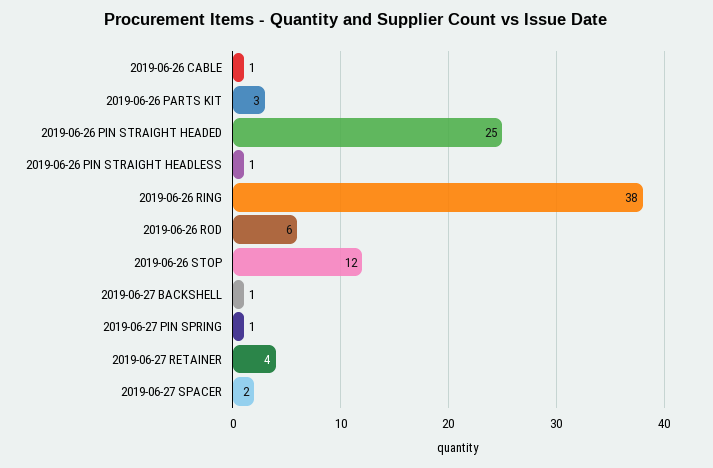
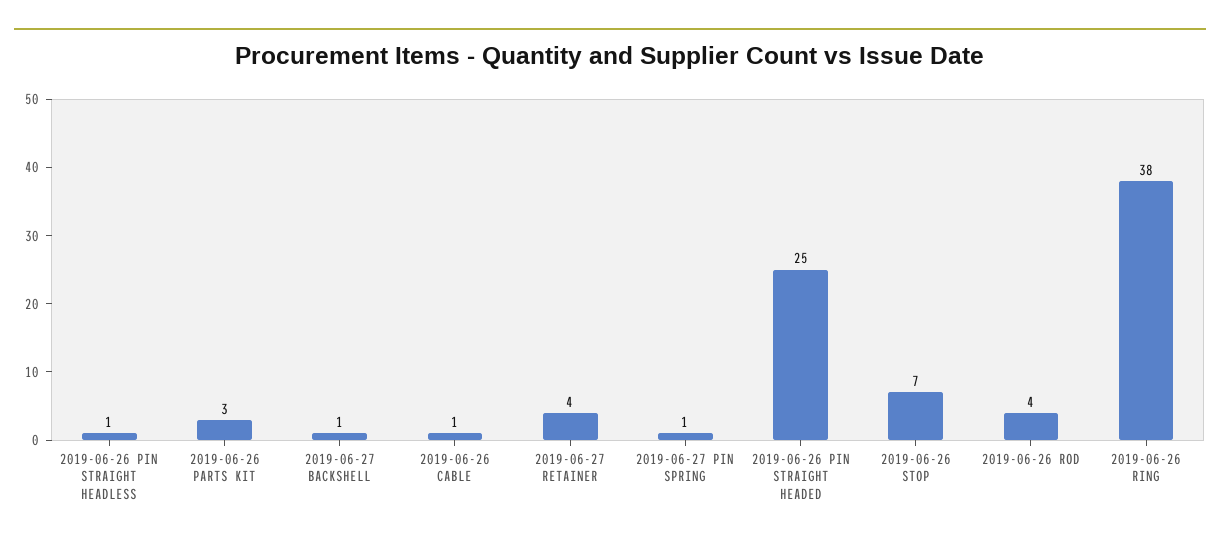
2019-06-26 ROD: 6 -> 4
2019-06-26 STOP: 12 -> 7
2019-06-27 SPACER: 2 -> none

